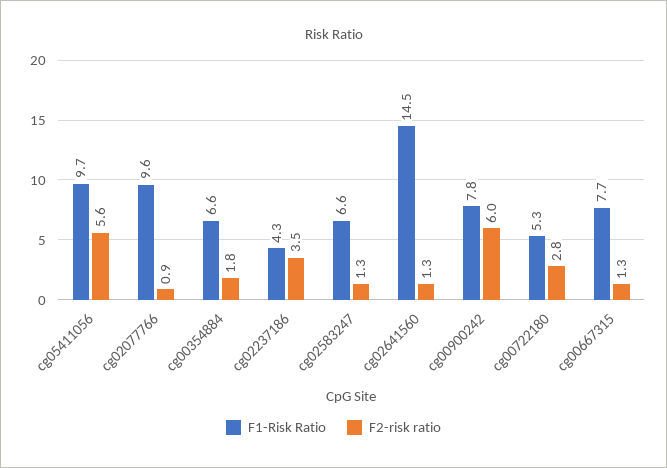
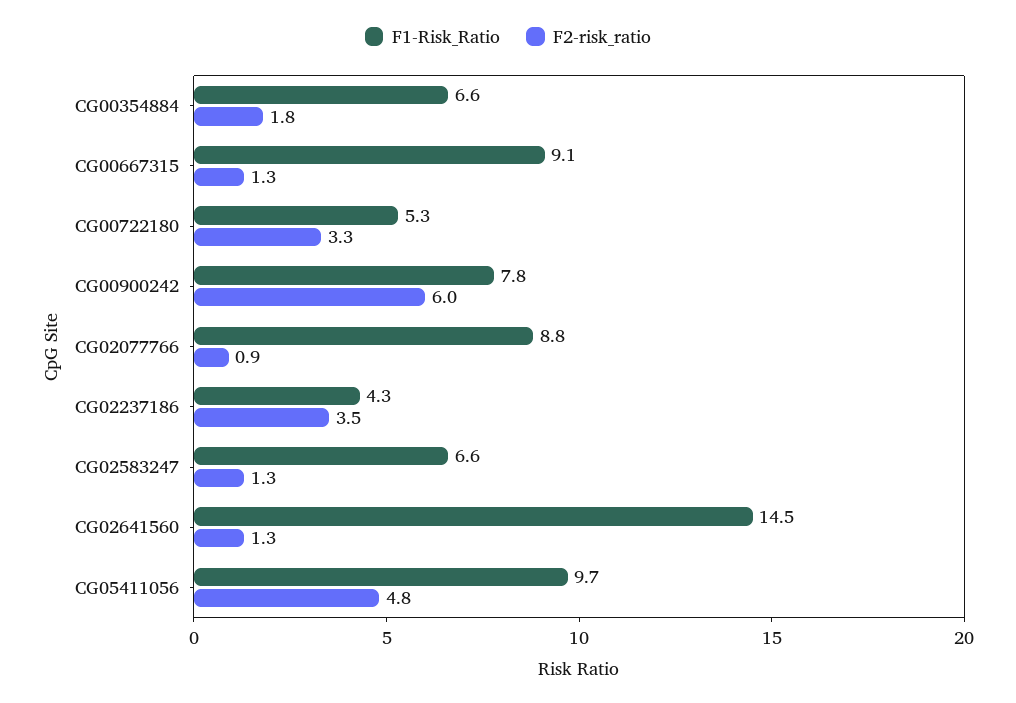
F2-risk ratio, cg05411056: 5.6 -> 4.8
F1-Risk Ratio, cg02077766: 9.6 -> 8.8
F2-risk ratio, cg00722180: 2.8 -> 3.3
F1-Risk Ratio, cg00667315: 7.7 -> 9.1

